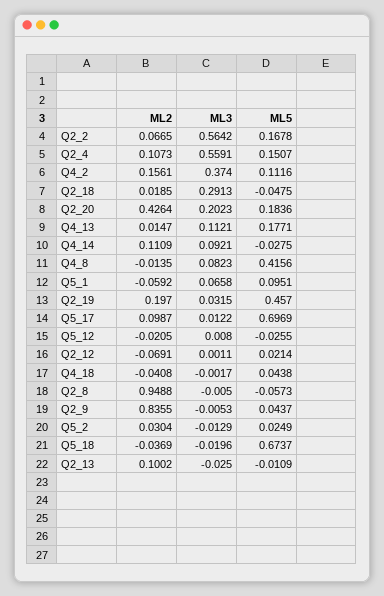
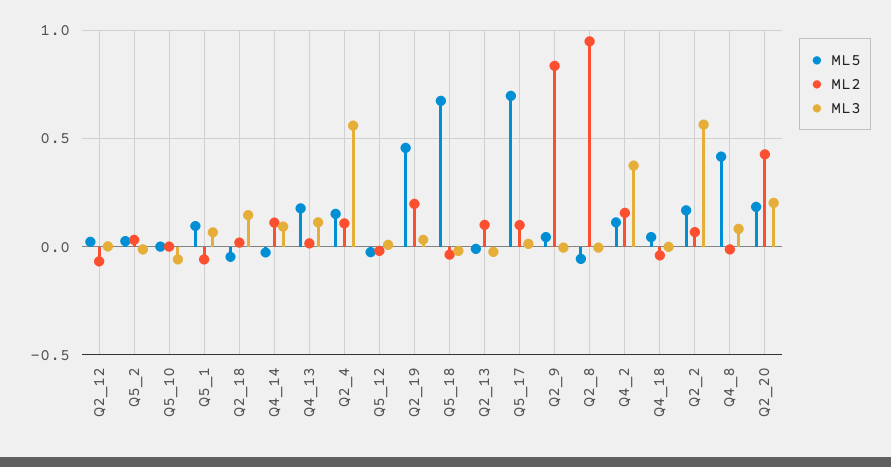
ML3, Q2_18: 0.2913 -> 0.15
ML5, Q5_10: none -> 0
ML2, Q5_10: none -> 0
ML3, Q5_10: none -> -0.05

